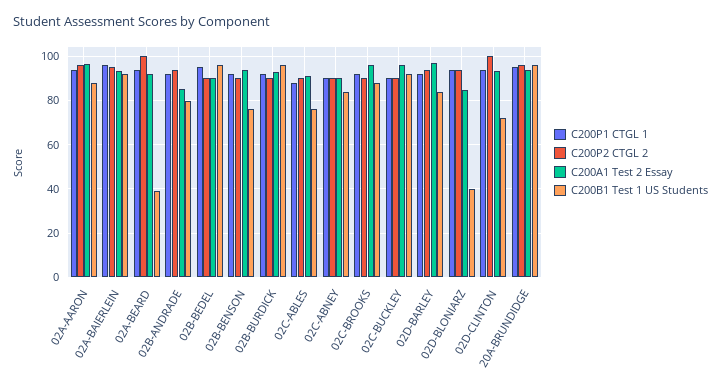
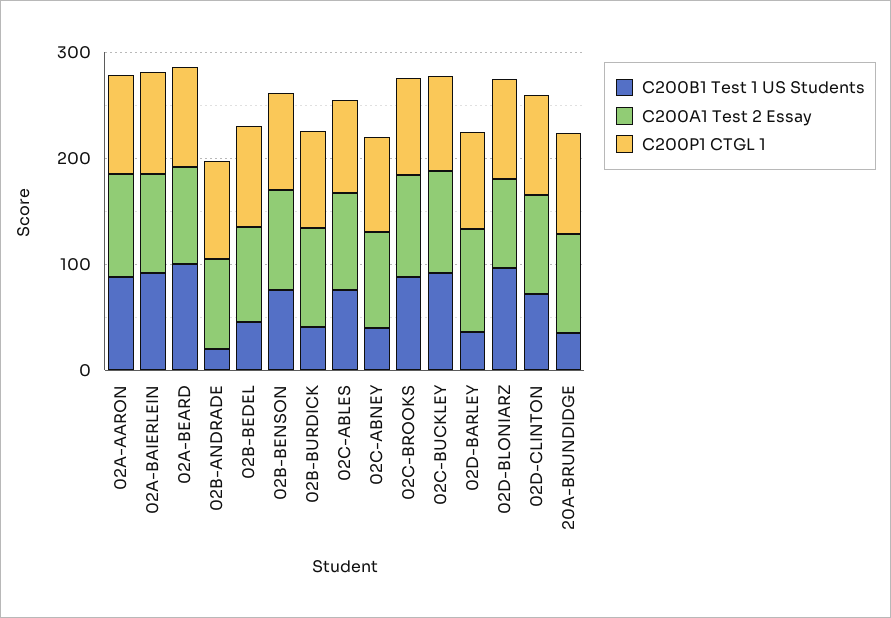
C200P2 CTGL 2, 02A-AARON: 95 -> none
C200P2 CTGL 2, 02A-BAIERLEIN: 95 -> none
C200P2 CTGL 2, 02A-BEARD: 100 -> none
C200B1 Test 1 US Students, 02A-BEARD: 40 -> 100
C200P2 CTGL 2, 02B-ANDRADE: 95 -> none
C200B1 Test 1 US Students, 02B-ANDRADE: 80 -> 20
C200P2 CTGL 2, 02B-BEDEL: 90 -> none
C200B1 Test 1 US Students, 02B-BEDEL: 95 -> 40
C200P2 CTGL 2, 02B-BENSON: 90 -> none
C200P2 CTGL 2, 02B-BURDICK: 90 -> none
C200B1 Test 1 US Students, 02B-BURDICK: 95 -> 40
C200P2 CTGL 2, 02C-ABLES: 90 -> none
C200P2 CTGL 2, 02C-ABNEY: 90 -> none
C200B1 Test 1 US Students, 02C-ABNEY: 85 -> 40
C200P2 CTGL 2, 02C-BROOKS: 90 -> none
C200P2 CTGL 2, 02C-BUCKLEY: 90 -> none
C200P2 CTGL 2, 02D-BARLEY: 95 -> none
C200B1 Test 1 US Students, 02D-BARLEY: 85 -> 40
C200P2 CTGL 2, 02D-BLONIARZ: 95 -> none
C200B1 Test 1 US Students, 02D-BLONIARZ: 40 -> 100
C200P2 CTGL 2, 02D-CLINTON: 100 -> none
C200P2 CTGL 2, 20A-BRUNDIDGE: 95 -> none
C200B1 Test 1 US Students, 20A-BRUNDIDGE: 95 -> 40

